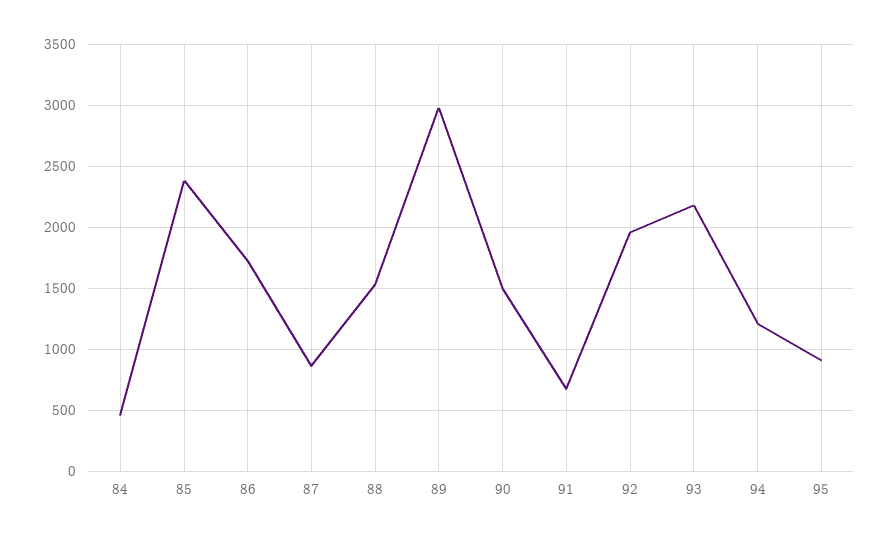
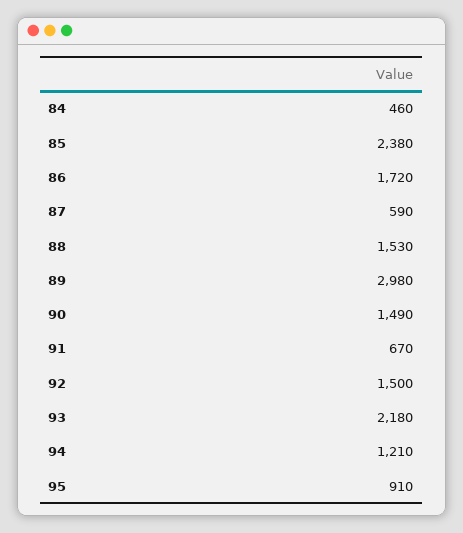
87: 850 -> 590
92: 1950 -> 1500

